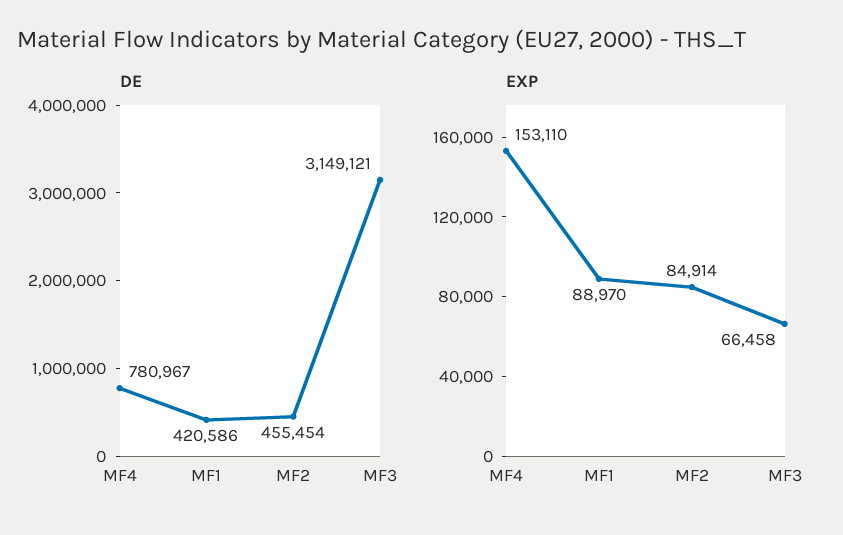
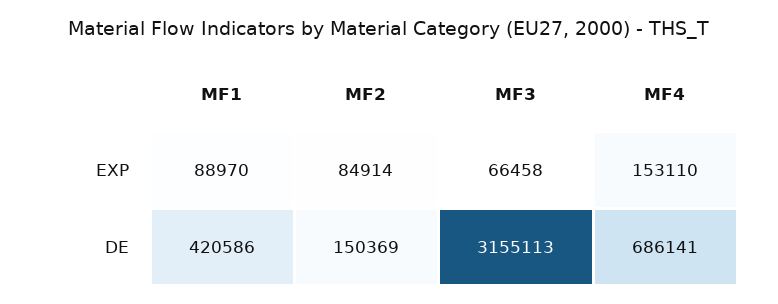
DE, MF4: 780967 -> 686141
DE, MF2: 455454 -> 150369
DE, MF3: 3149121 -> 3155113

